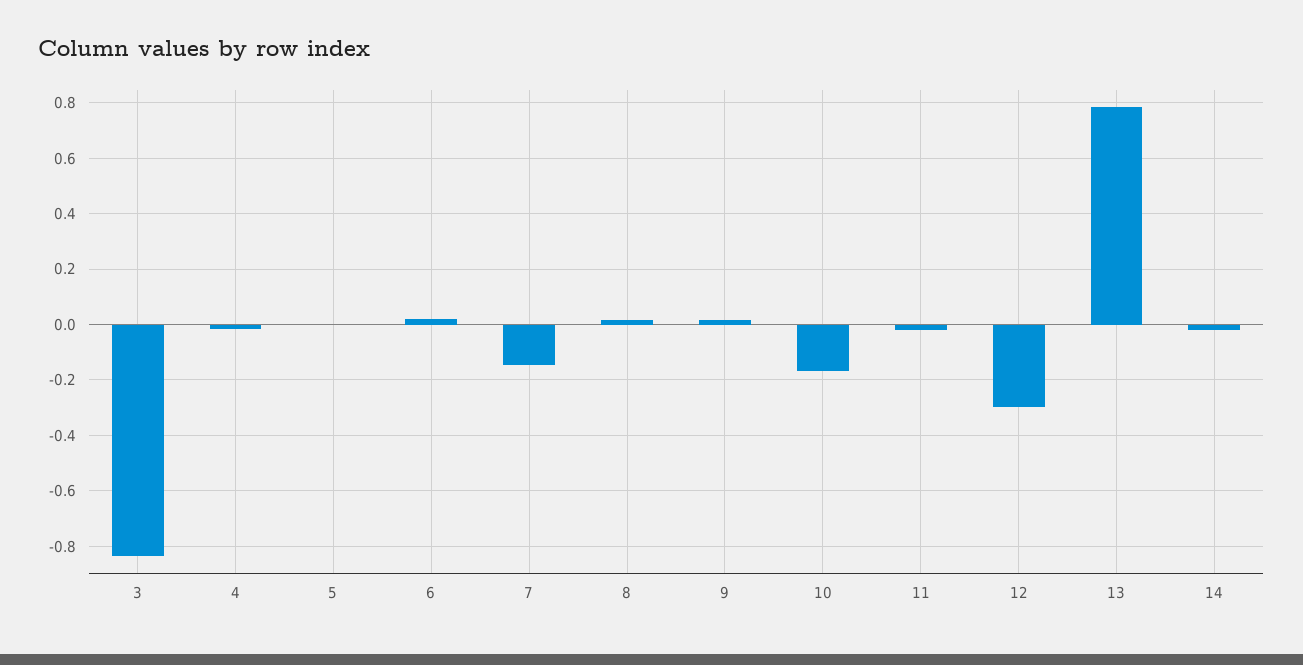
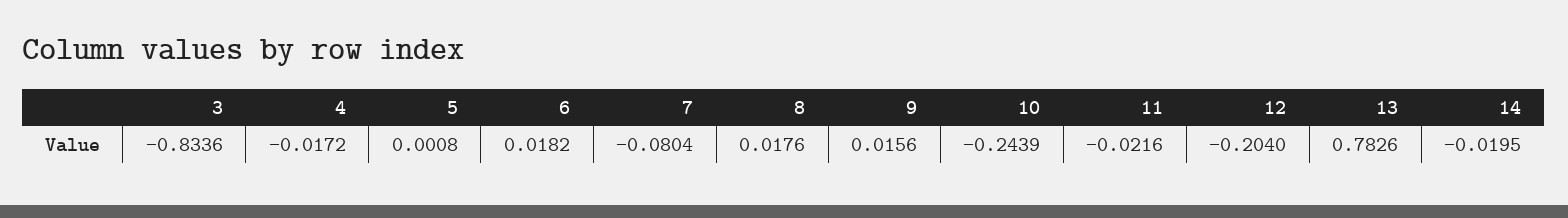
7: -0.15 -> -0.0804
10: -0.175 -> -0.2439
12: -0.3 -> -0.204

